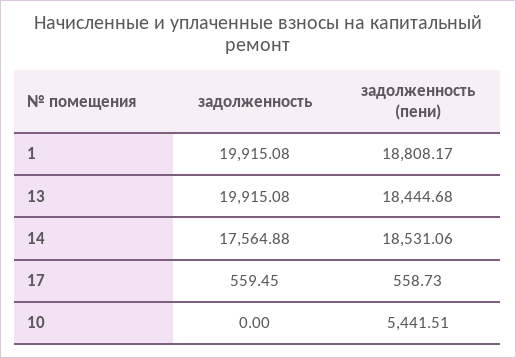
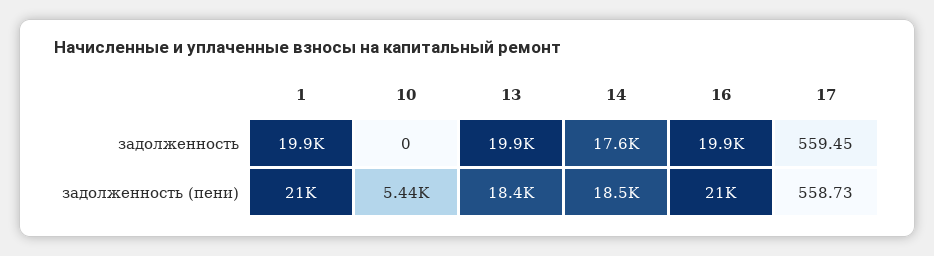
задолженность (пени), 1: 18808.17 -> 21000
задолженность, 16: none -> 19900
задолженность (пени), 16: none -> 21000

